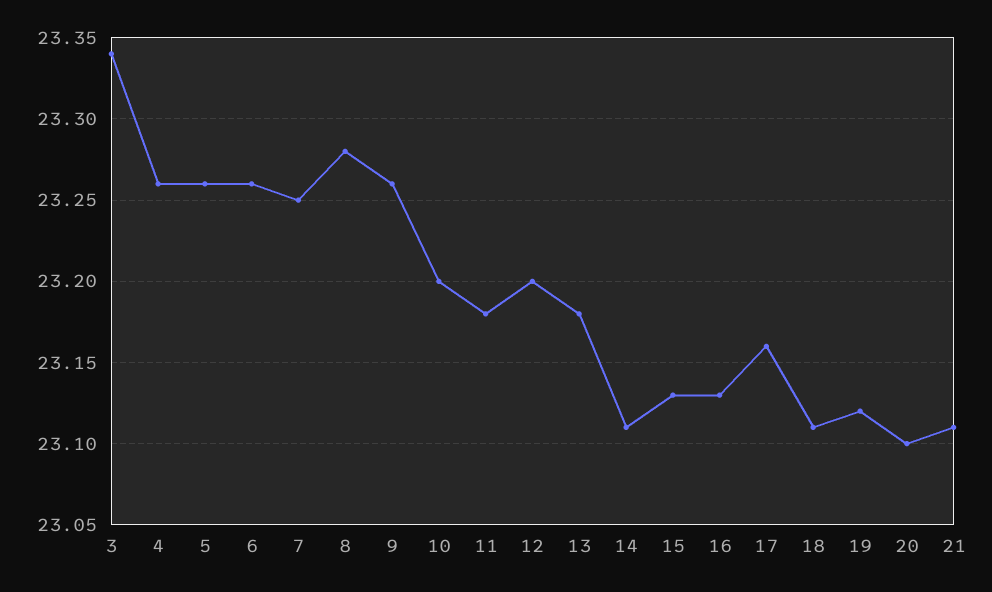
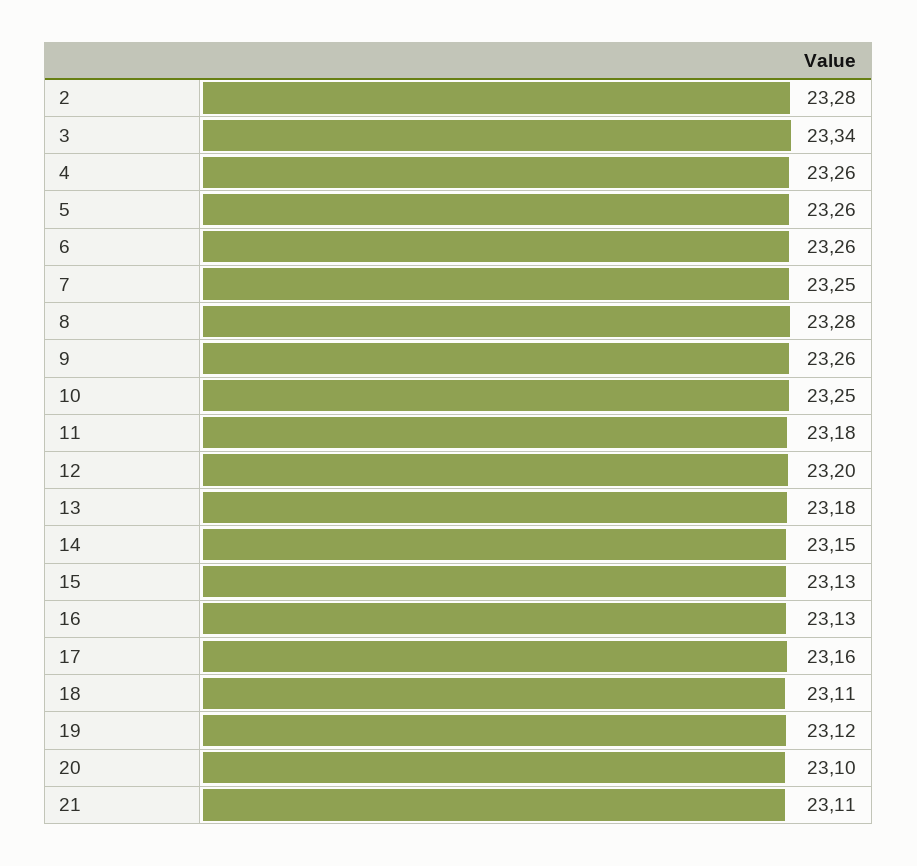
10: 23.2 -> 23.25
14: 23.11 -> 23.15
2: none -> 23.28

